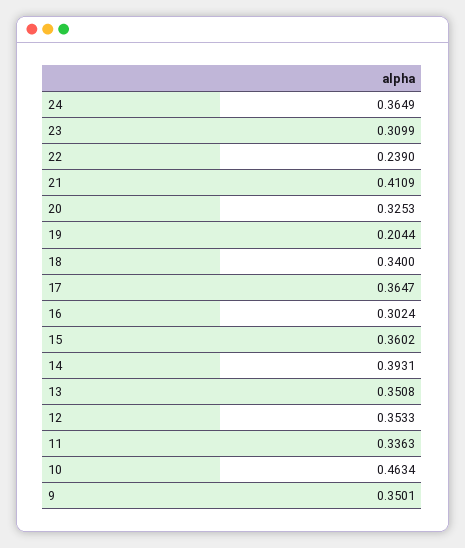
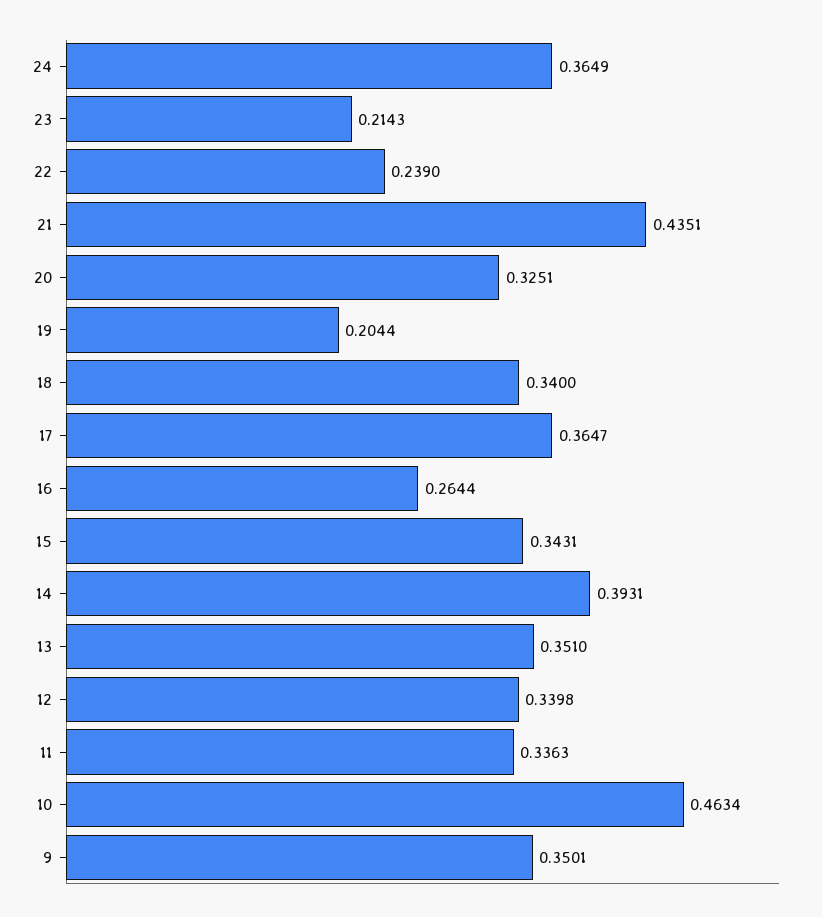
23: 0.3099 -> 0.2143
21: 0.4109 -> 0.4351
20: 0.3253 -> 0.3251
16: 0.3024 -> 0.2644
15: 0.3602 -> 0.3431
13: 0.3508 -> 0.351
12: 0.3533 -> 0.3398

